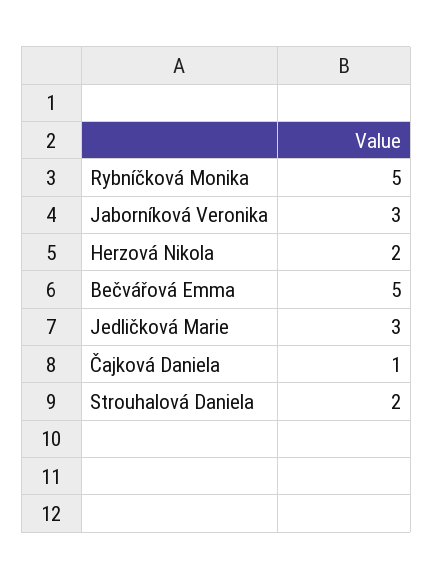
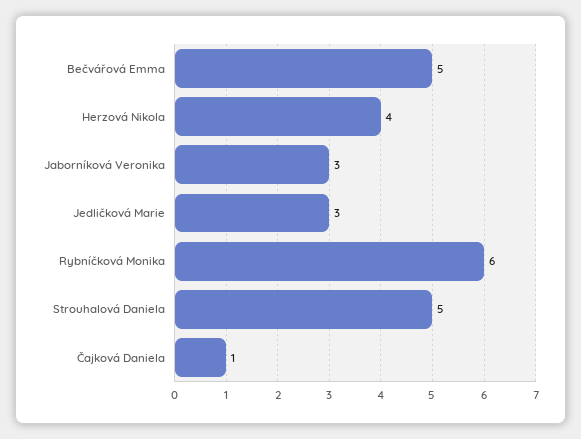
Rybníčková Monika: 5 -> 6
Herzová Nikola: 2 -> 4
Strouhalová Daniela: 2 -> 5

